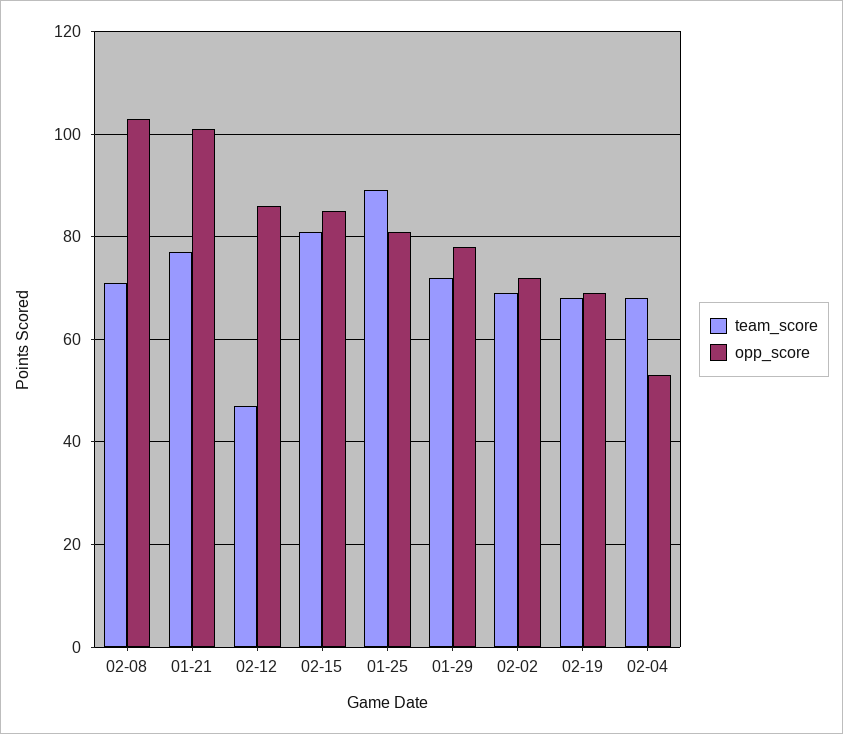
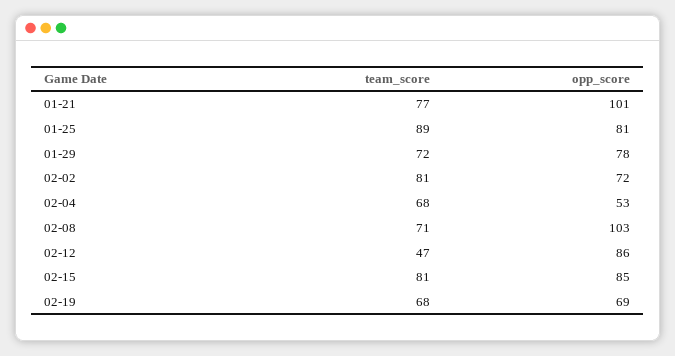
team_score, 02-02: 70 -> 81

